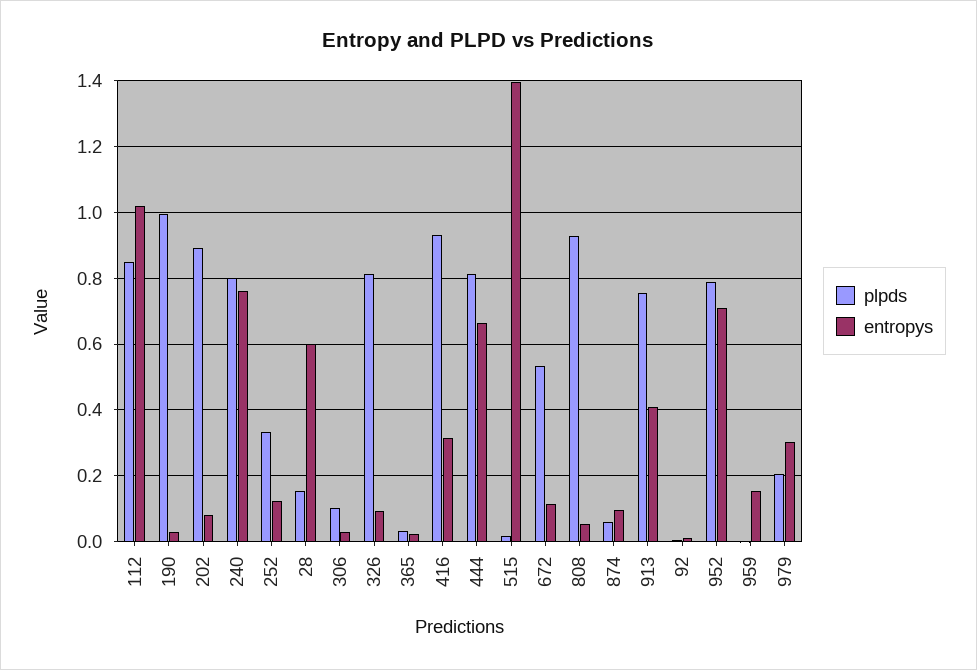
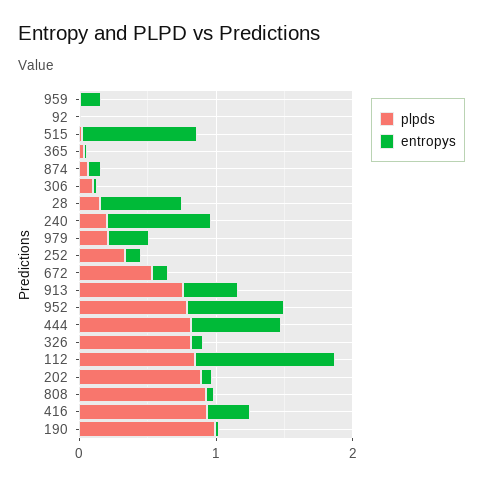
plpds, 240: 0.8 -> 0.2
entropys, 515: 1.4 -> 0.8

